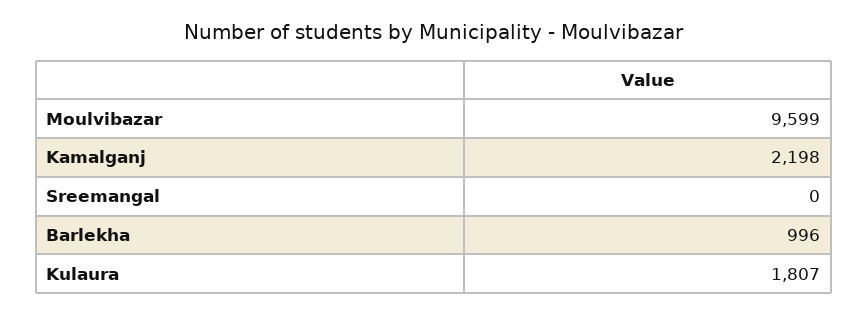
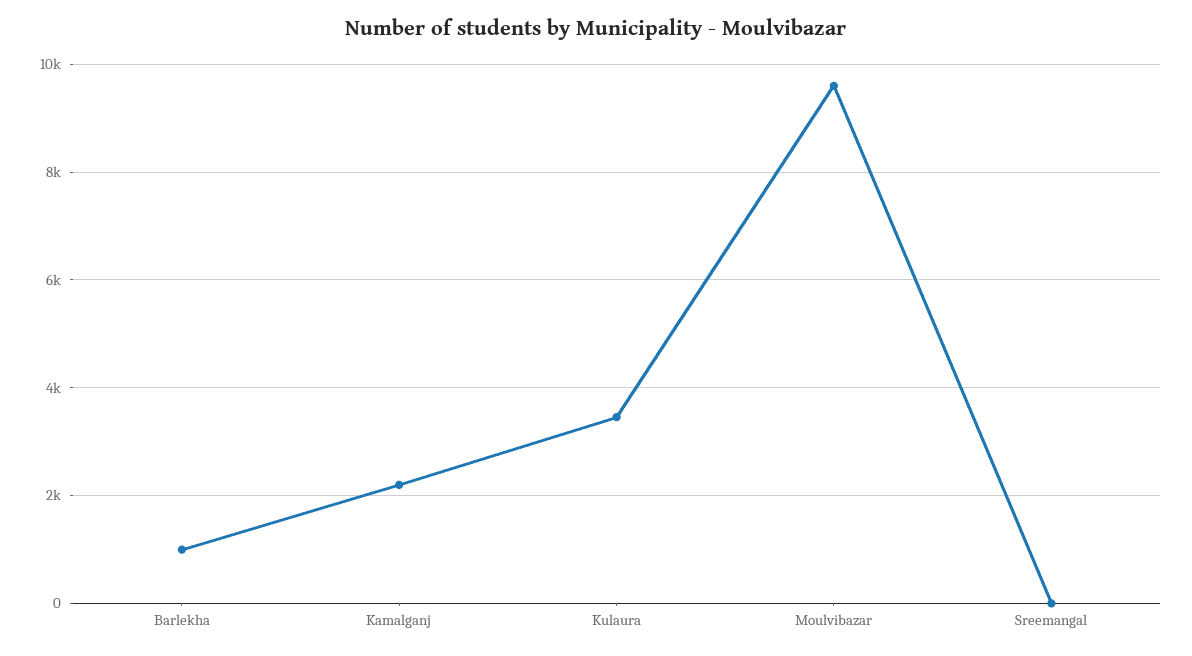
Kulaura: 1807 -> 3400

